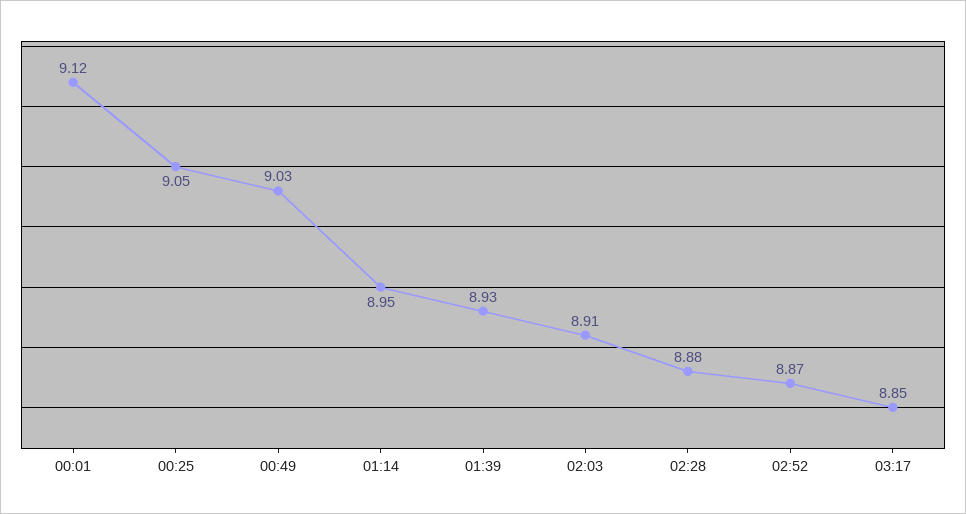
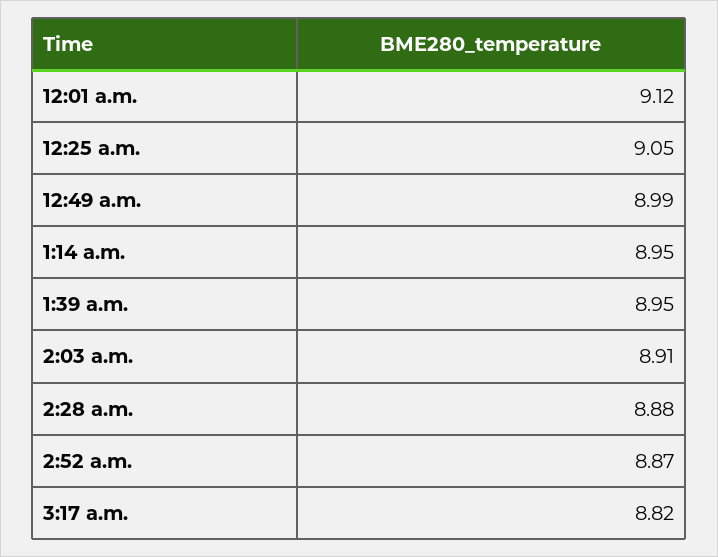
00:49: 9.03 -> 8.99
01:39: 8.93 -> 8.95
03:17: 8.85 -> 8.82

